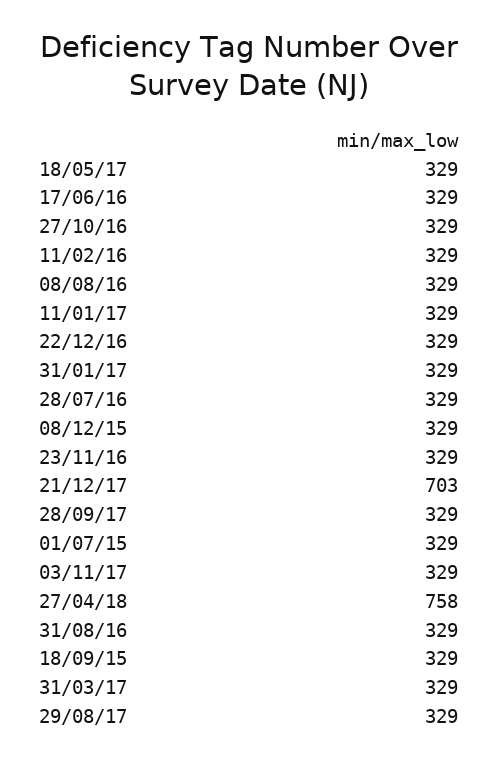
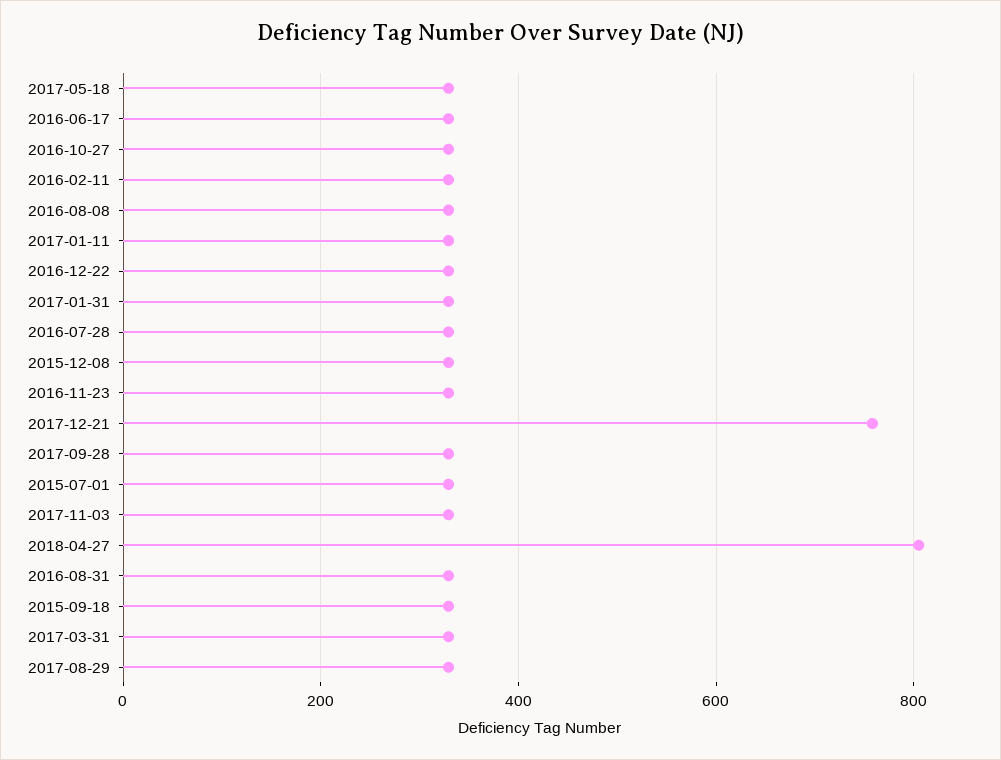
21/12/17: 703 -> 760
27/04/18: 758 -> 800

